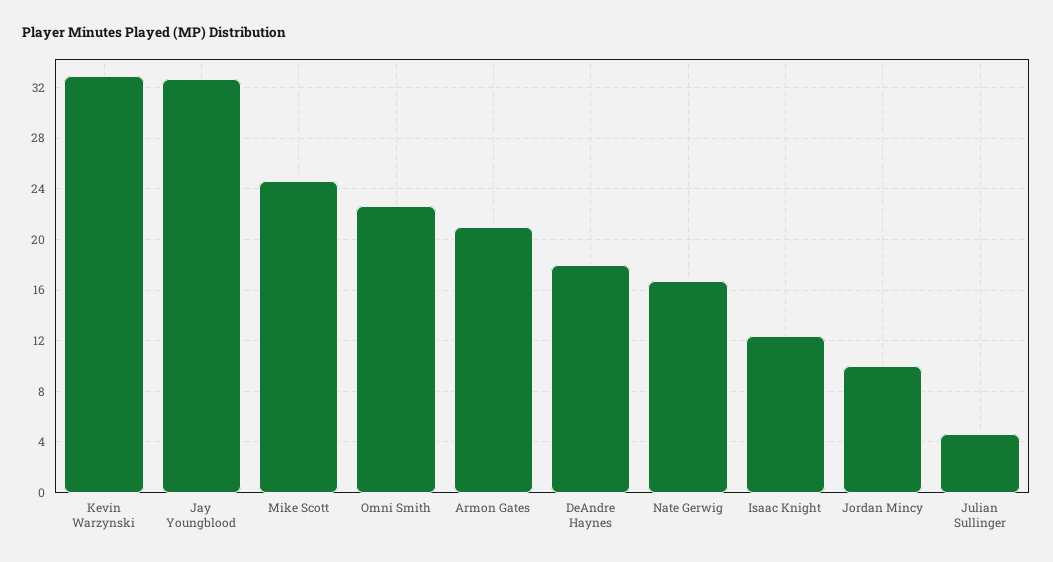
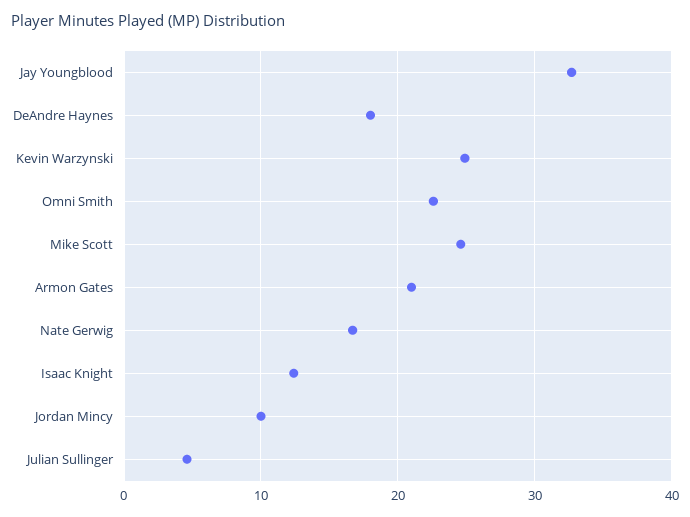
Kevin Warzynski: 33 -> 25

